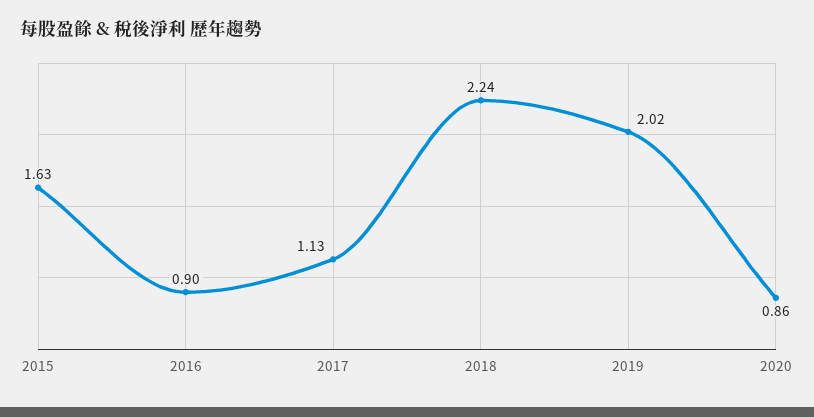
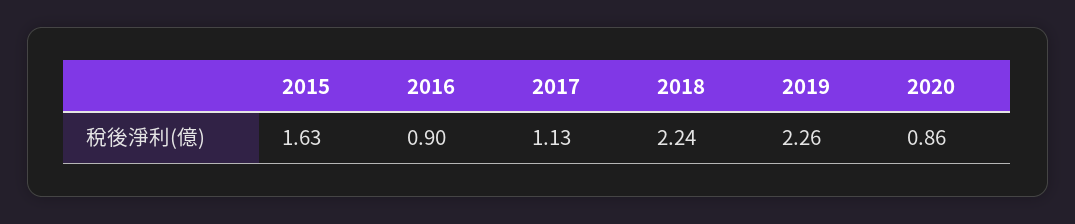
2019: 2.02 -> 2.26

